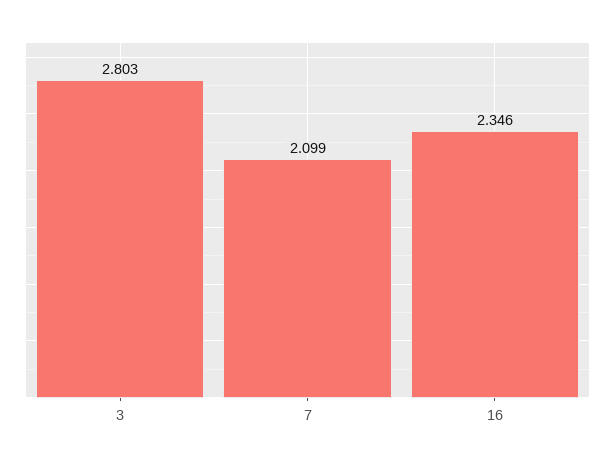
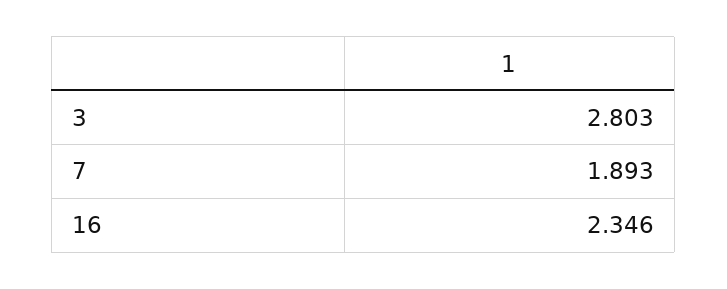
7: 2.099 -> 1.893

